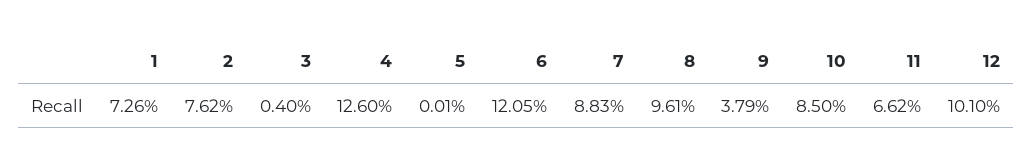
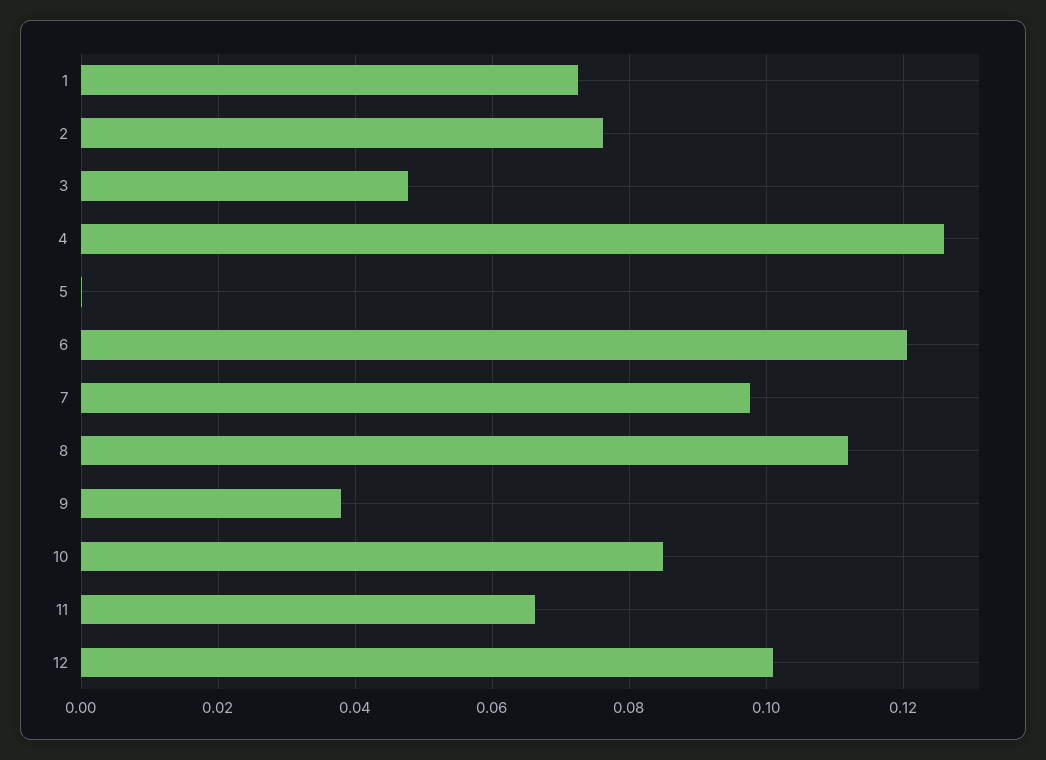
3: 0.004 -> 0.048
7: 0.0883 -> 0.098
8: 0.0961 -> 0.112

